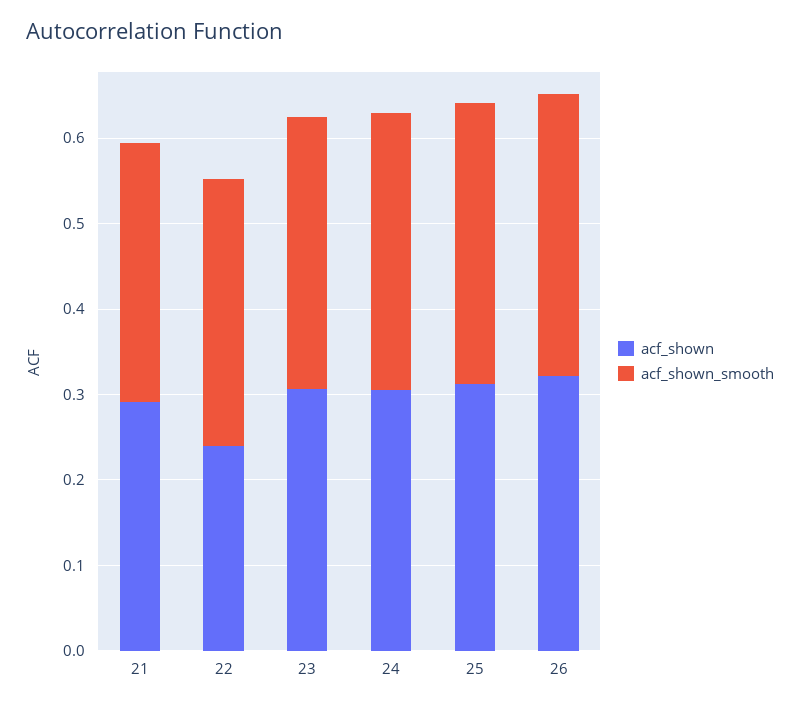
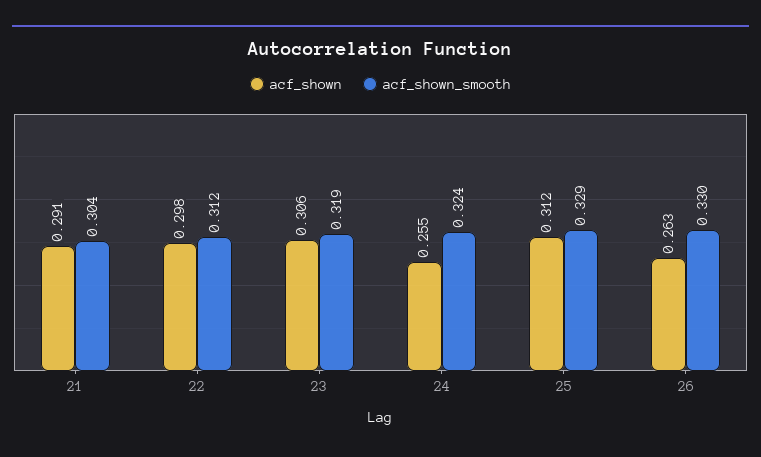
acf_shown, 22: 0.24 -> 0.298
acf_shown, 24: 0.3 -> 0.255
acf_shown, 26: 0.32 -> 0.263

